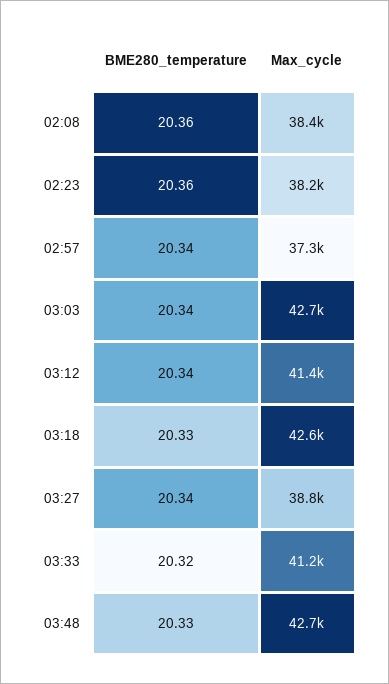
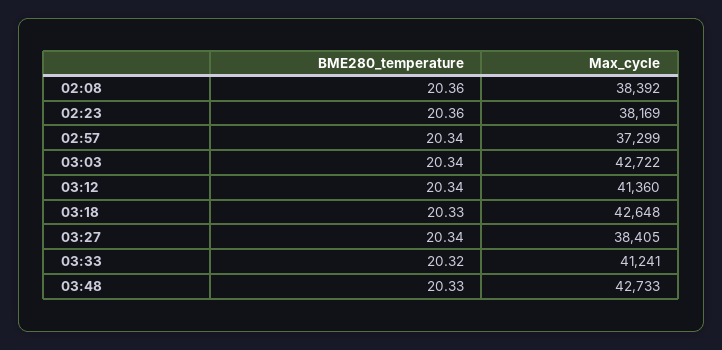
Max_cycle, 03:27: 38800 -> 38405

